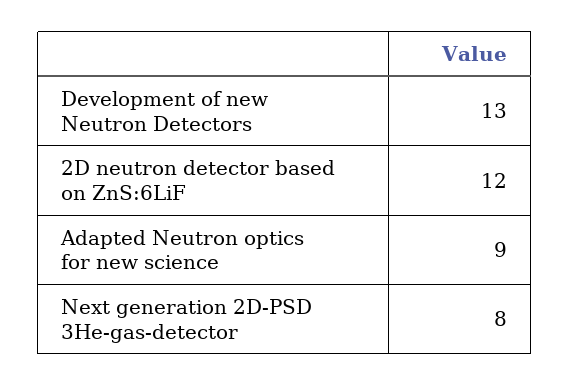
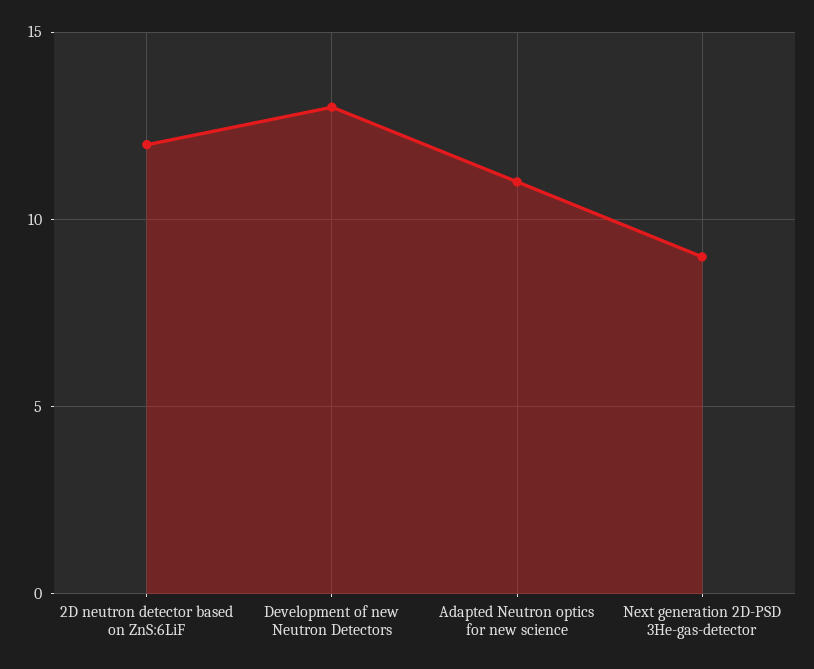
Adapted Neutron optics for new science: 9 -> 11
Next generation 2D-PSD 3He-gas-detector: 8 -> 9

